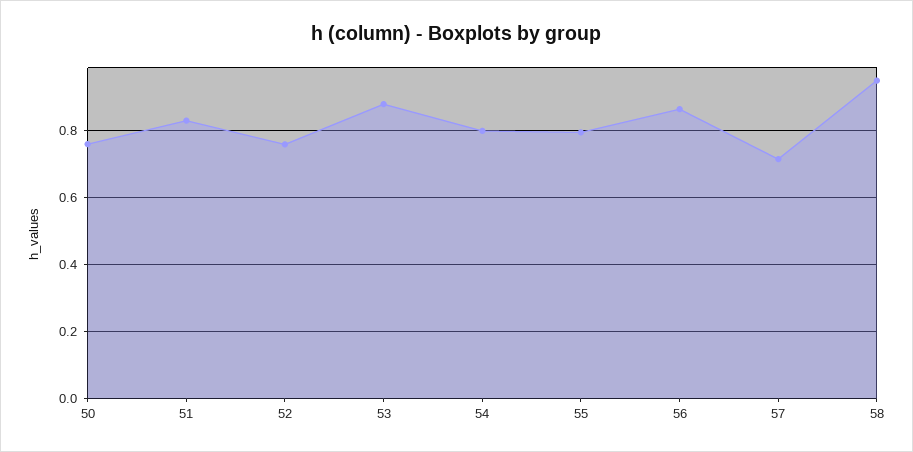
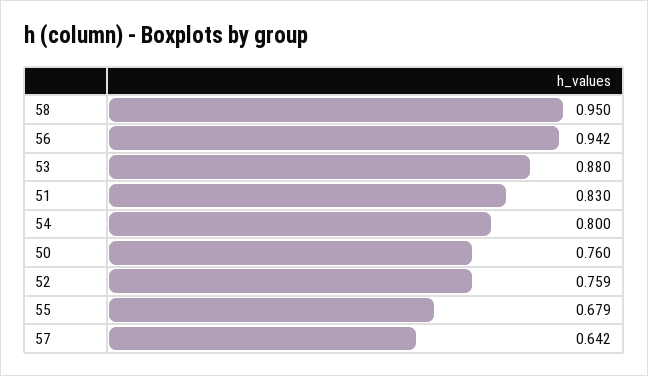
55: 0.8 -> 0.679
56: 0.86 -> 0.942
57: 0.72 -> 0.642

